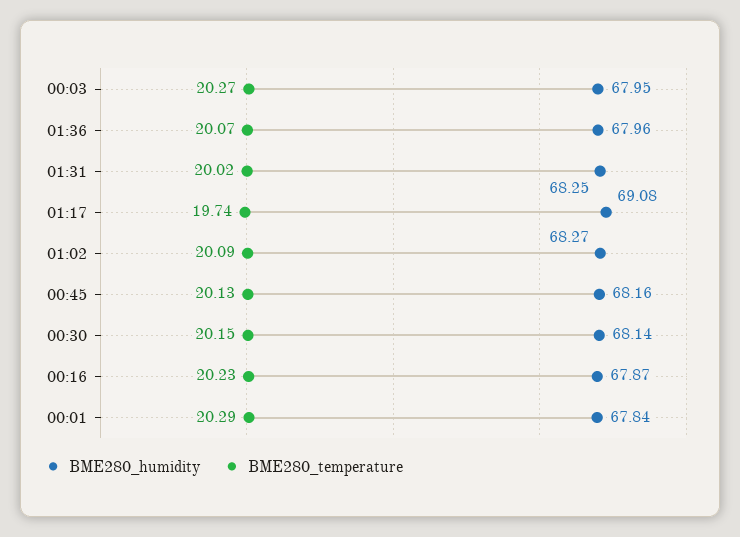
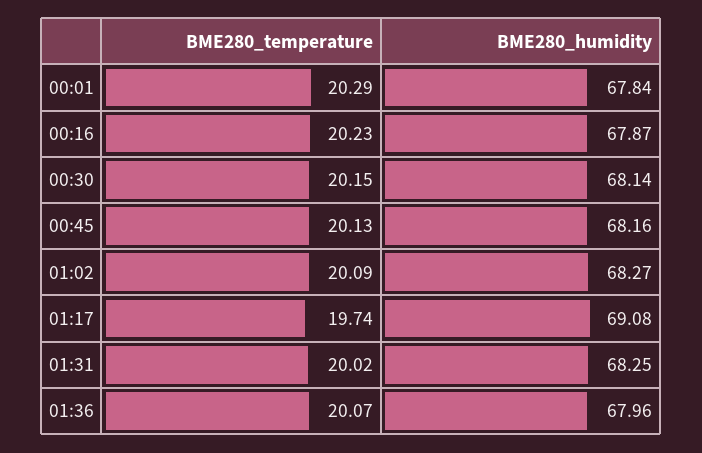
BME280_humidity, 00:03: 67.95 -> none
BME280_temperature, 00:03: 20.27 -> none

